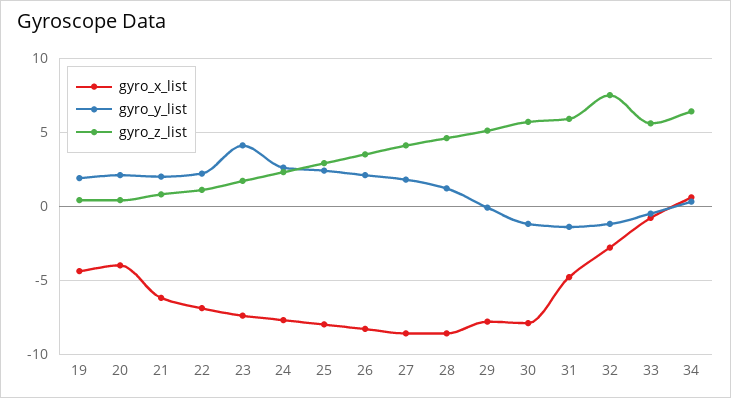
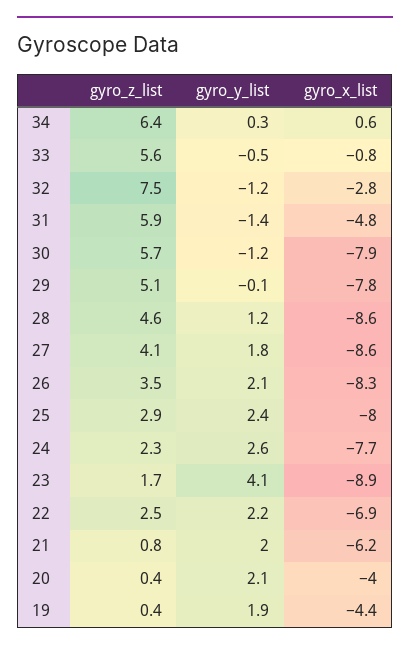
gyro_z_list, 22: 1 -> 2.5
gyro_x_list, 23: -7.5 -> -8.9

